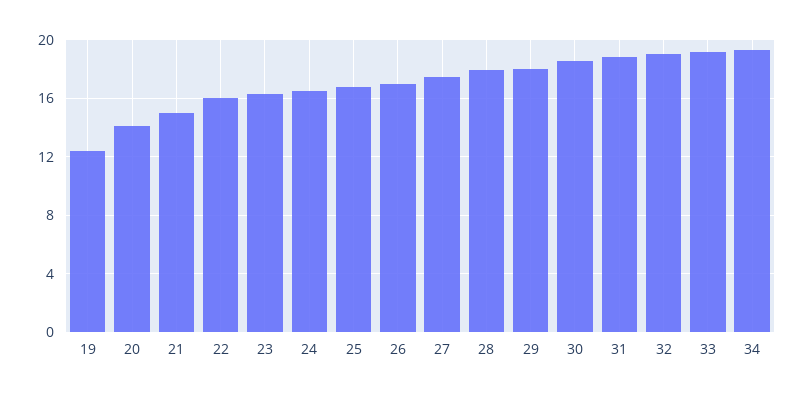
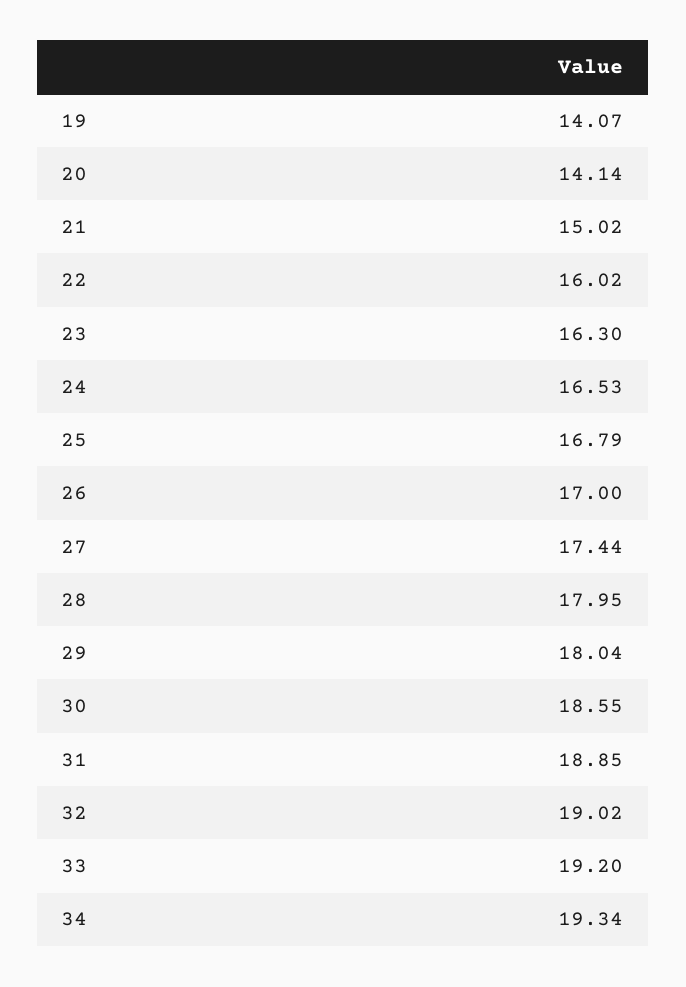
19: 12.5 -> 14.07

